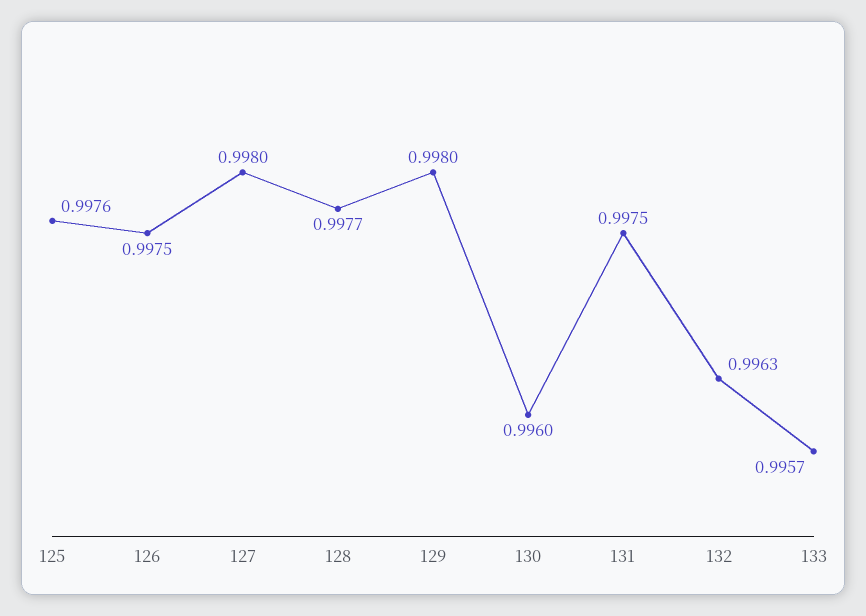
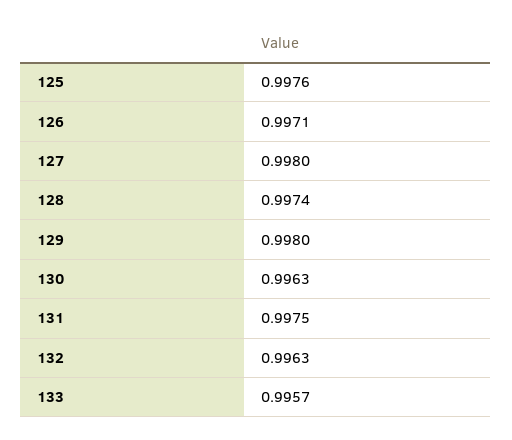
126: 0.9975 -> 0.9971
128: 0.9977 -> 0.9974
130: 0.996 -> 0.9963

